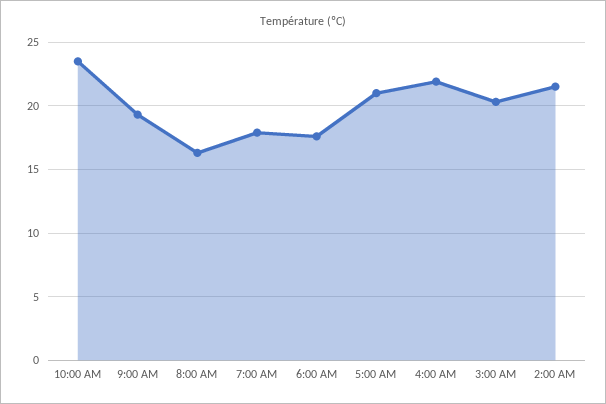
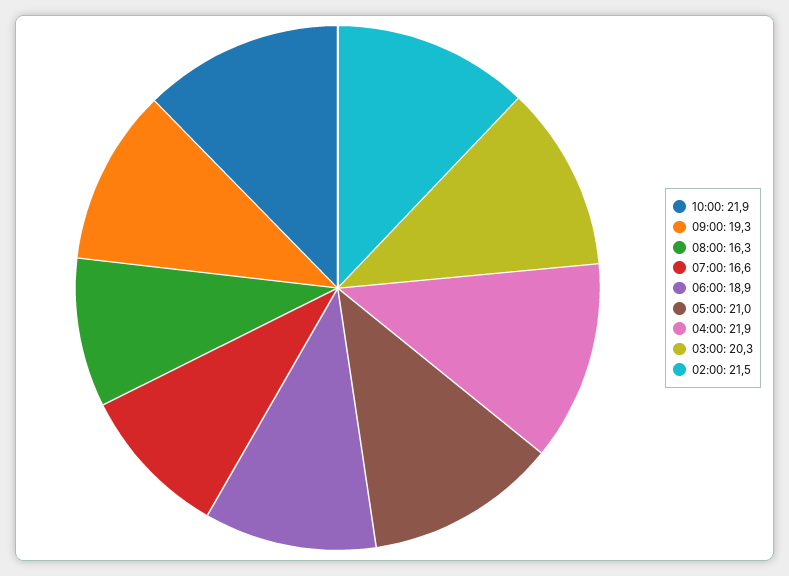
10:00 AM: 23.5 -> 21.9
7:00 AM: 18 -> 16.6
6:00 AM: 17.5 -> 18.9

